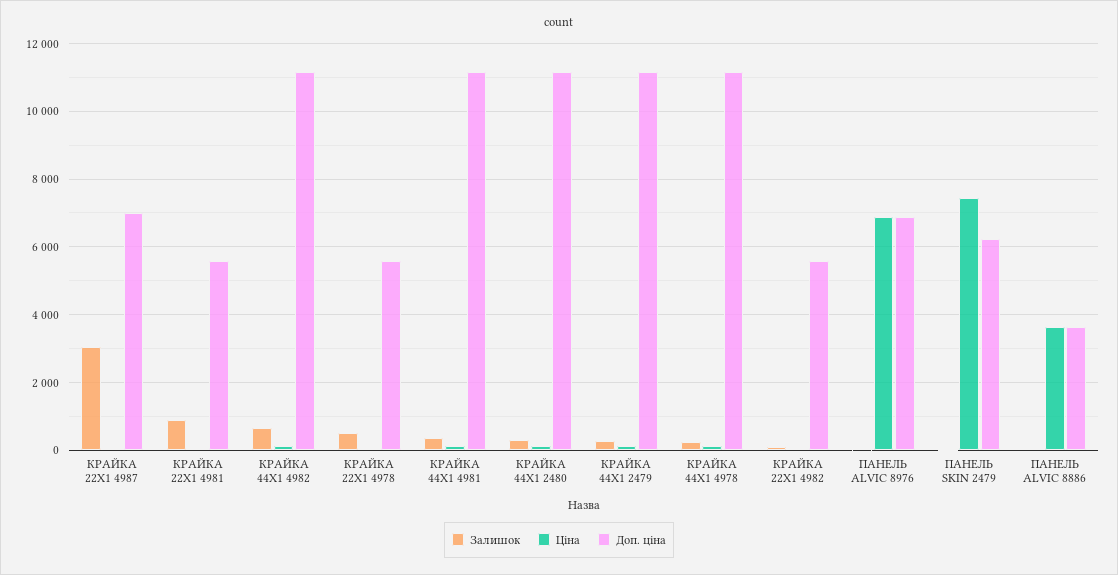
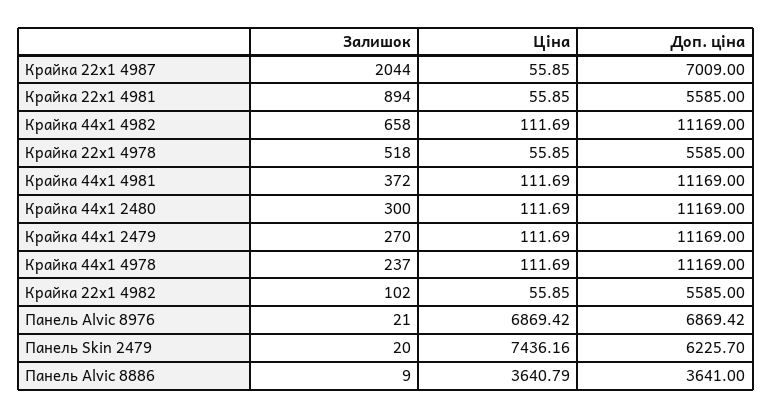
Залишок, КРАЙКА 22X1 4987: 3000 -> 2044

